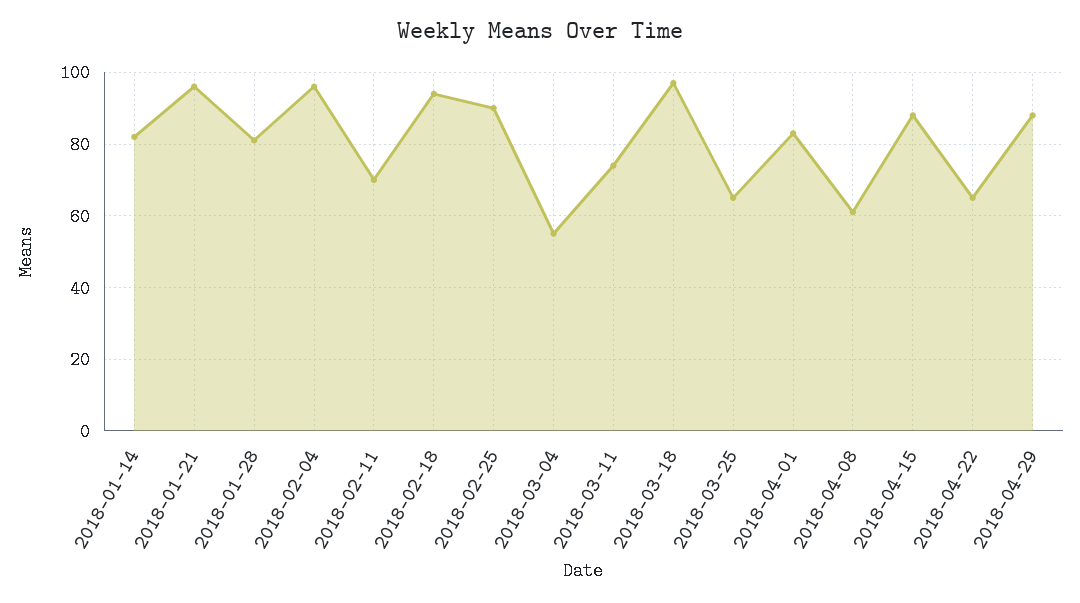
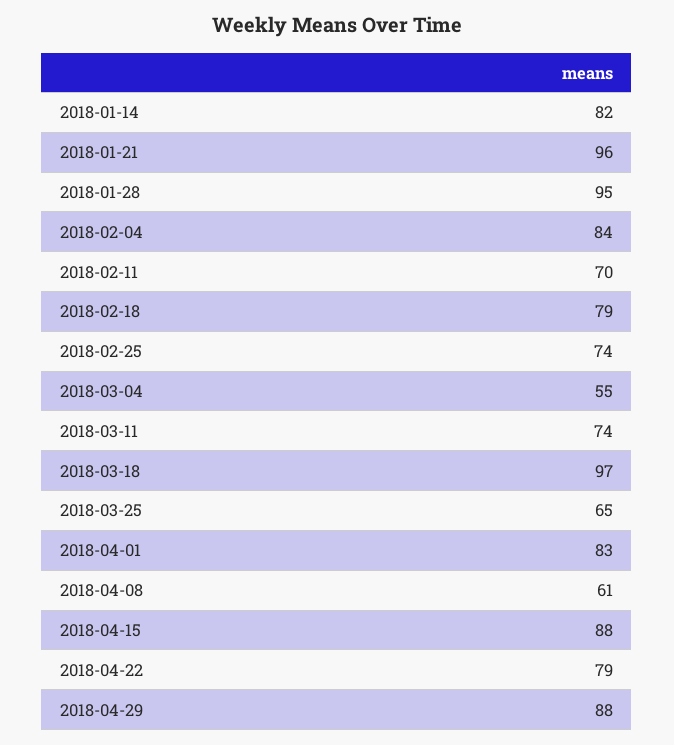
2018-01-28: 80 -> 95
2018-02-04: 95 -> 84
2018-02-18: 95 -> 79
2018-02-25: 90 -> 74
2018-04-22: 65 -> 79

